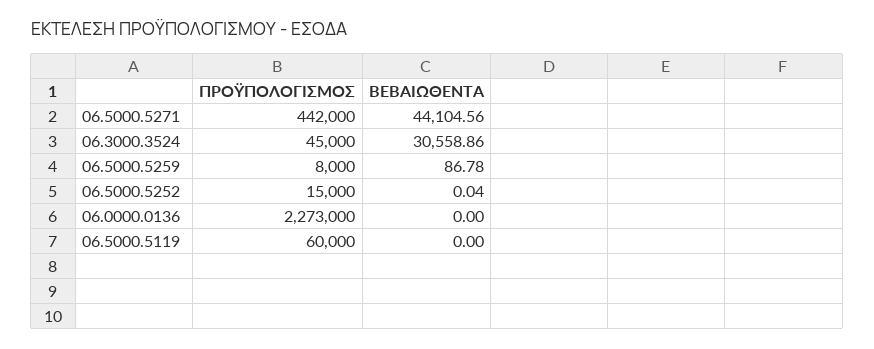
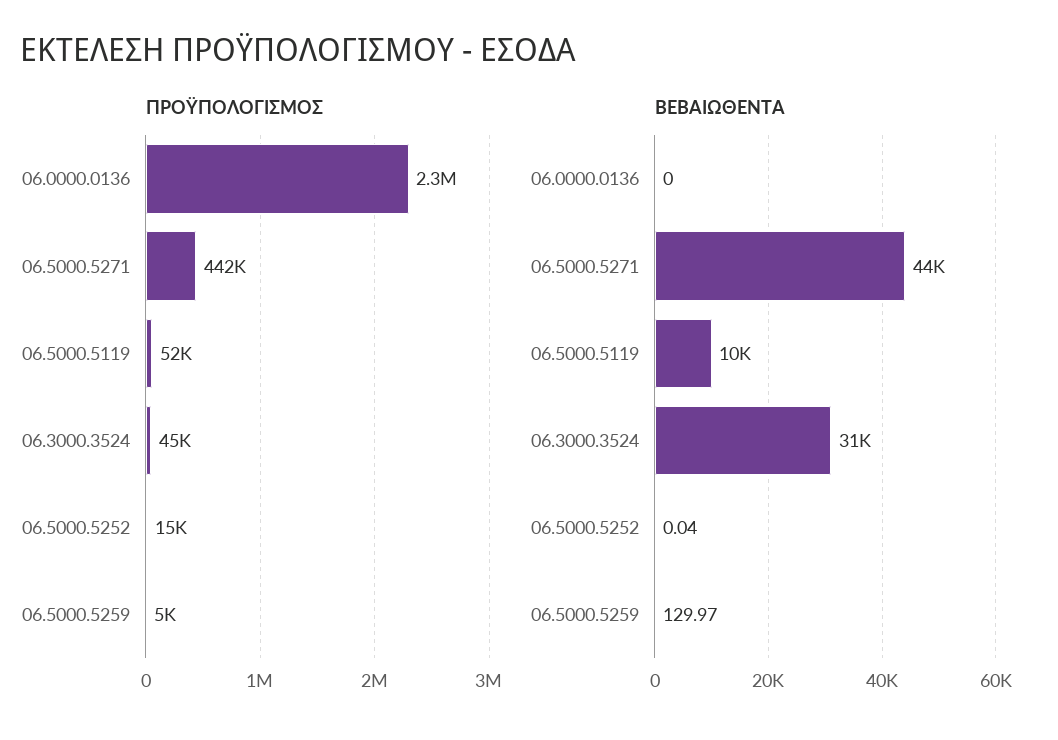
ΠΡΟΫΠΟΛΟΓΙΣΜΟΣ, 06.5000.5259: 8000 -> 5000
ΒΕΒΑΙΩΘΕΝΤΑ, 06.5000.5259: 86.78 -> 129.97
ΠΡΟΫΠΟΛΟΓΙΣΜΟΣ, 06.5000.5119: 60000 -> 52000
ΒΕΒΑΙΩΘΕΝΤΑ, 06.5000.5119: 0 -> 10000

